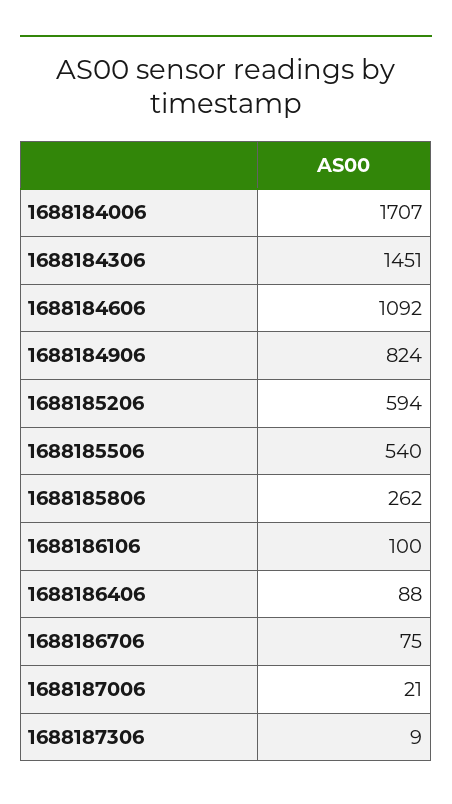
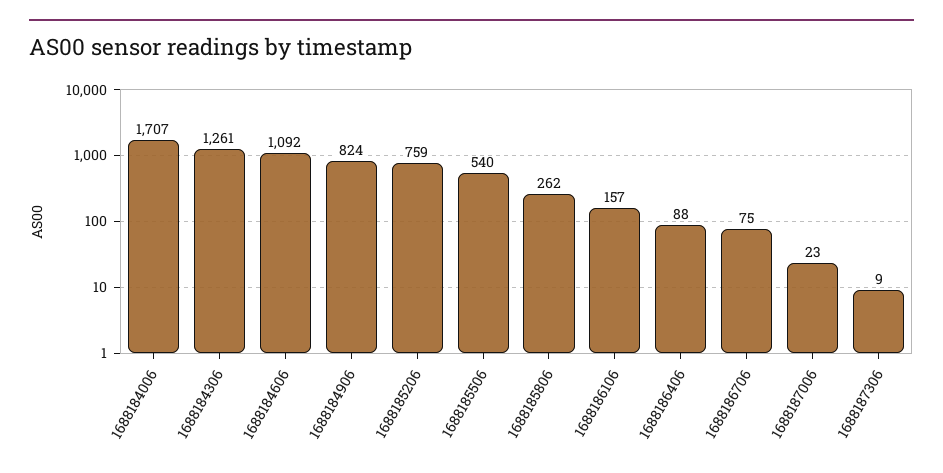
1688184306: 1451 -> 1261
1688185206: 594 -> 759
1688186106: 100 -> 157
1688187006: 21 -> 23

